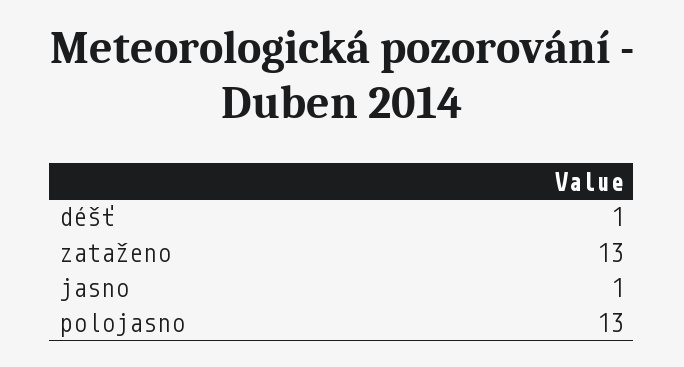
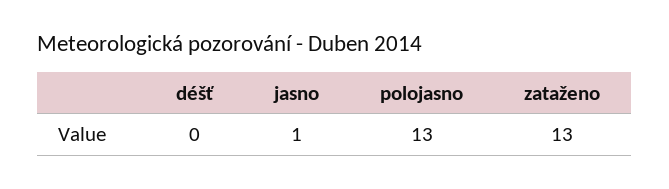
déšť: 1 -> 0

